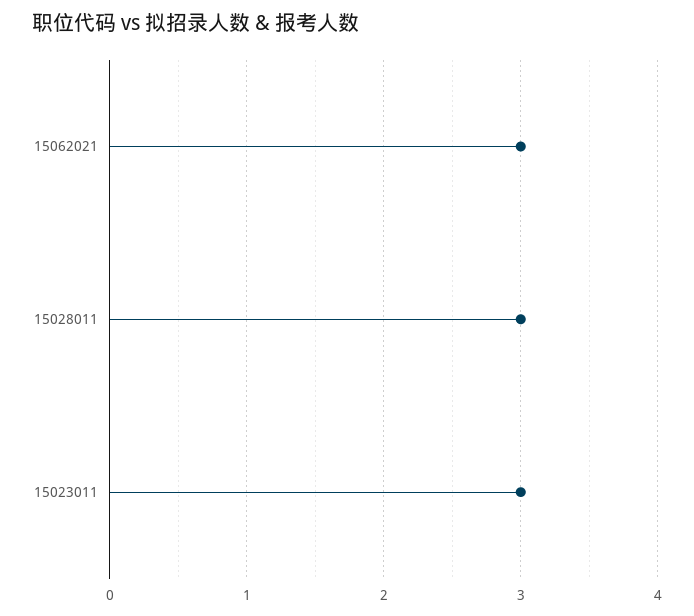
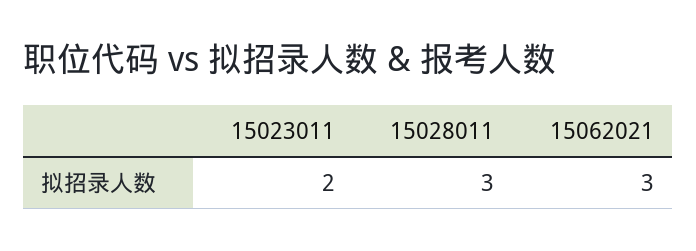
15023011: 3 -> 2

